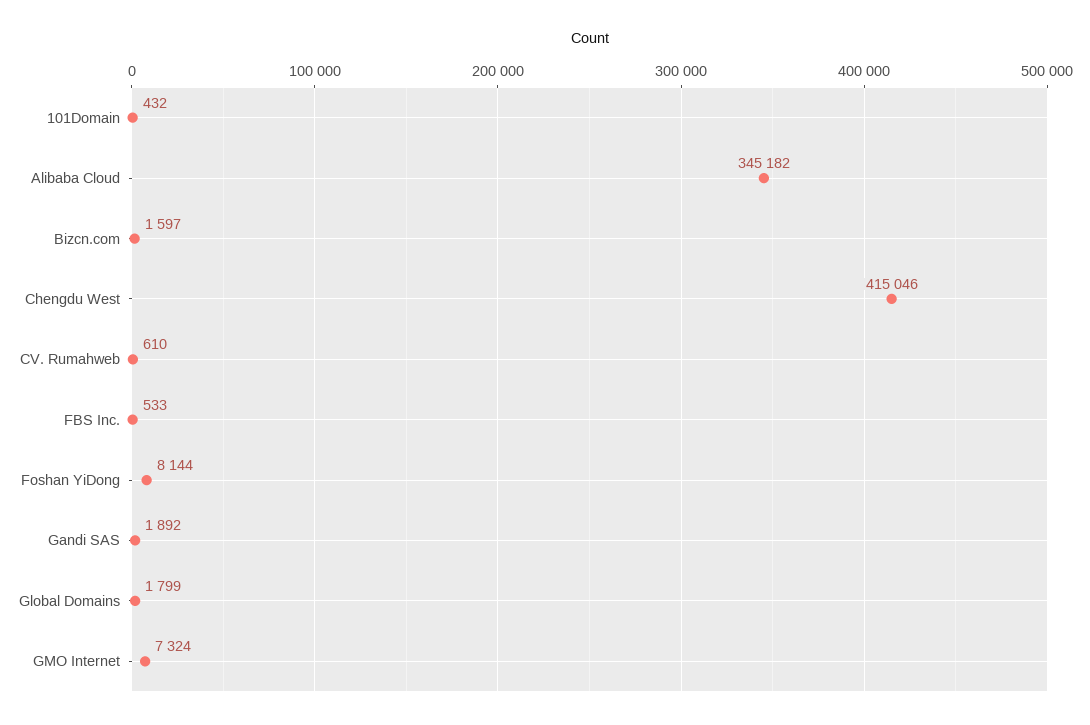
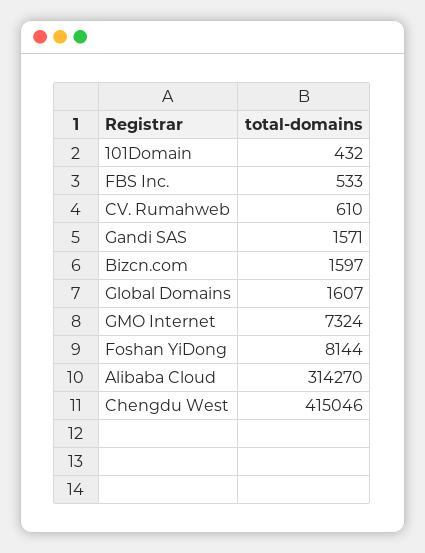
Alibaba Cloud: 345182 -> 314270
Gandi SAS: 1892 -> 1571
Global Domains: 1799 -> 1607

